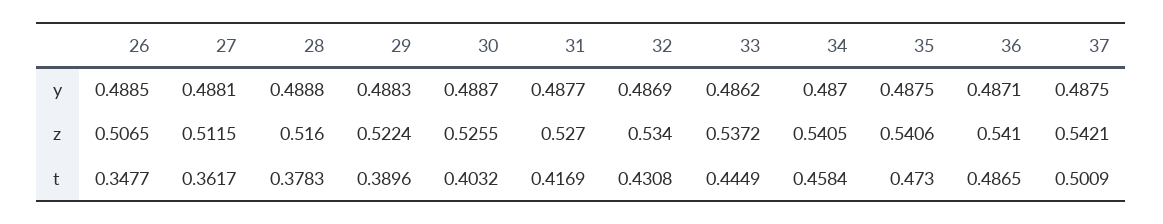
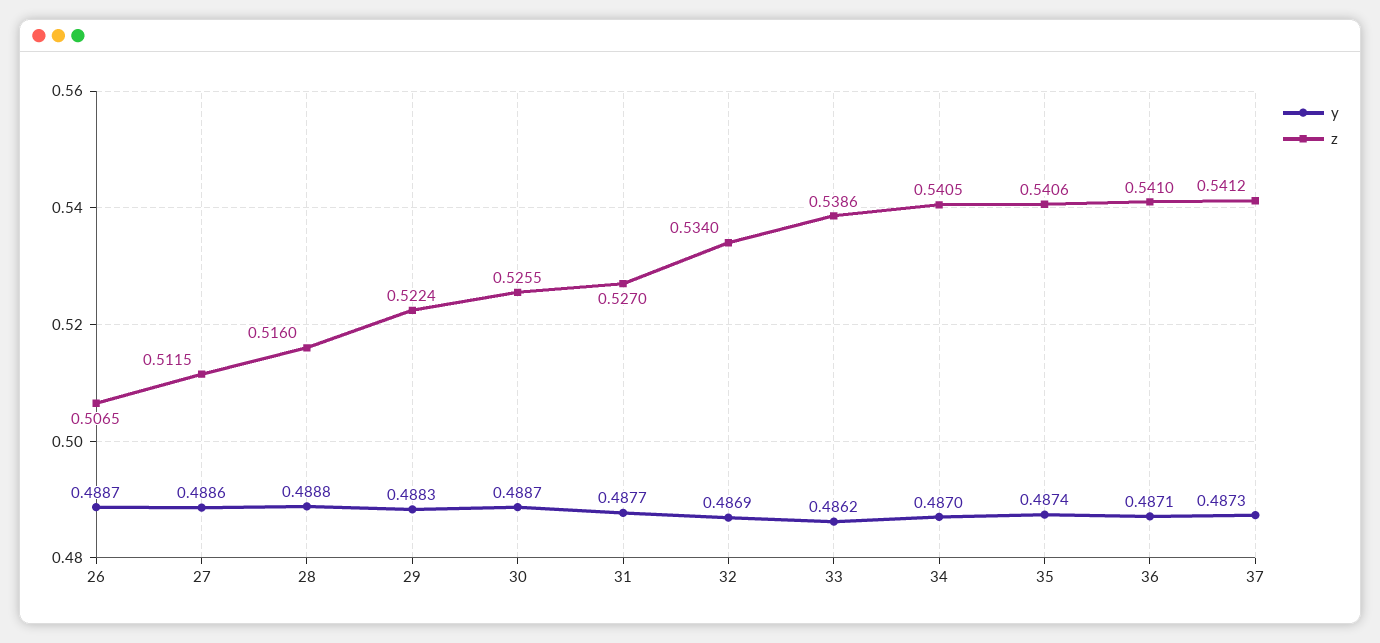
y, 26: 0.4885 -> 0.4887
y, 27: 0.4881 -> 0.4886
y, 35: 0.4875 -> 0.4874
y, 37: 0.4875 -> 0.4873
z, 33: 0.5372 -> 0.5386
z, 37: 0.5421 -> 0.5412
t, 26: 0.3477 -> none
t, 27: 0.3617 -> none
t, 28: 0.3783 -> none
t, 29: 0.3896 -> none
t, 30: 0.4032 -> none
t, 31: 0.4169 -> none
t, 32: 0.4308 -> none
t, 33: 0.4449 -> none
t, 34: 0.4584 -> none
t, 35: 0.473 -> none
t, 36: 0.4865 -> none
t, 37: 0.5009 -> none

